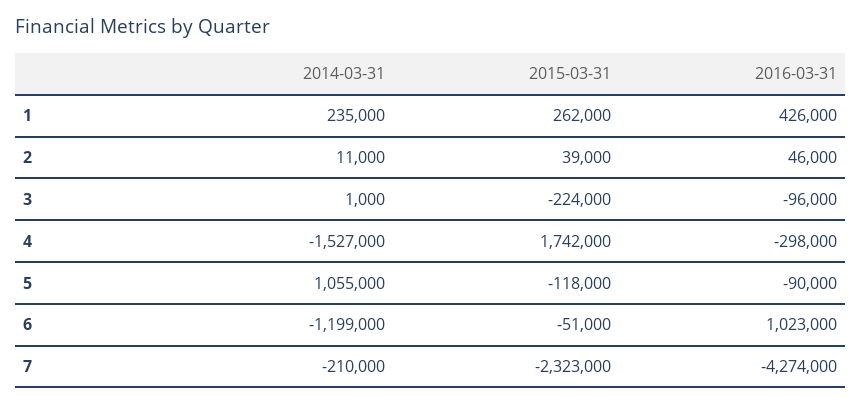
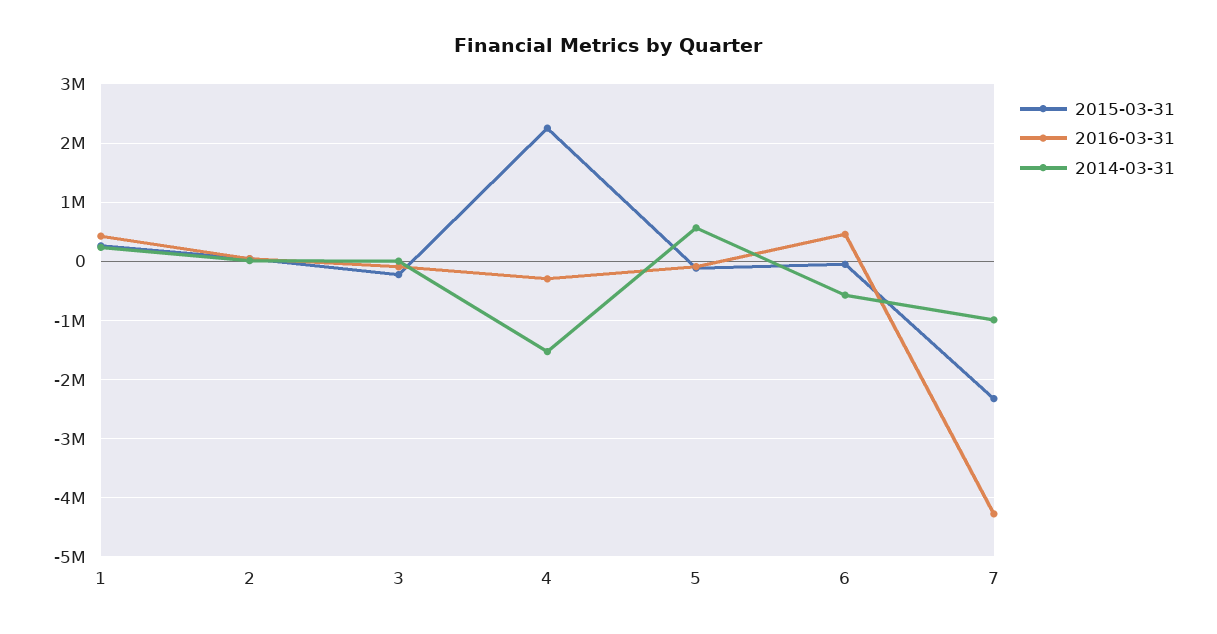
2015-03-31, 4: 1742000 -> 2200000
2014-03-31, 5: 1055000 -> 600000
2014-03-31, 6: -1199000 -> -600000
2016-03-31, 6: 1023000 -> 400000
2014-03-31, 7: -210000 -> -1000000

